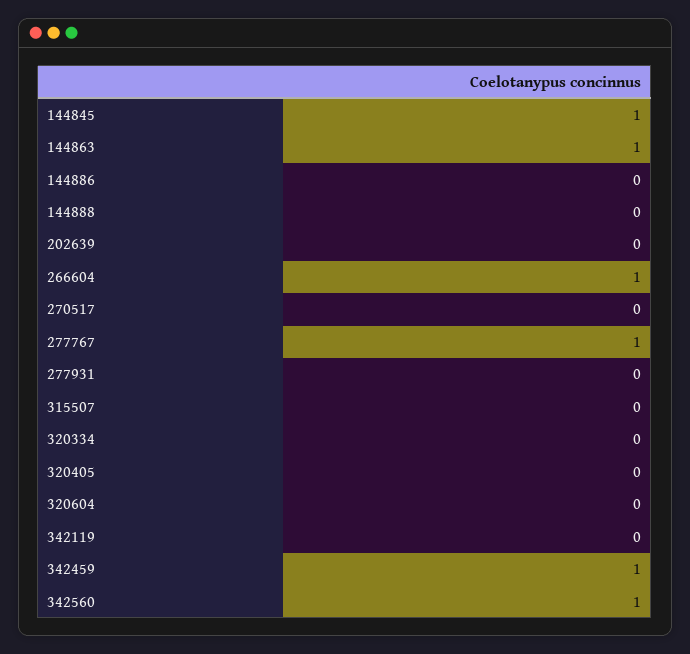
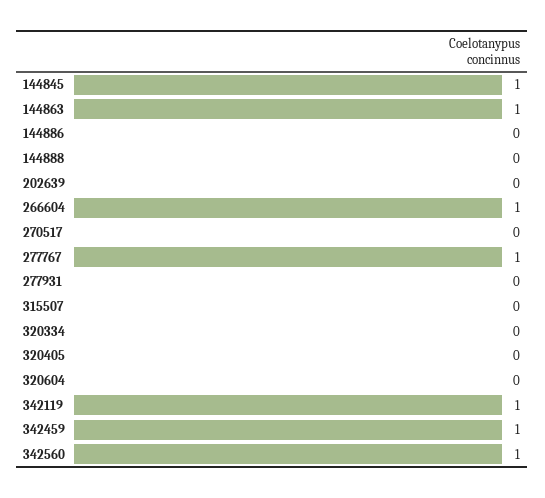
342119: 0 -> 1

